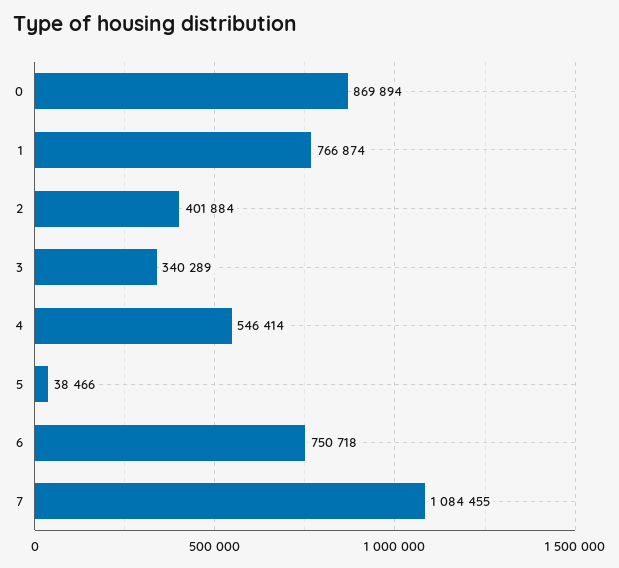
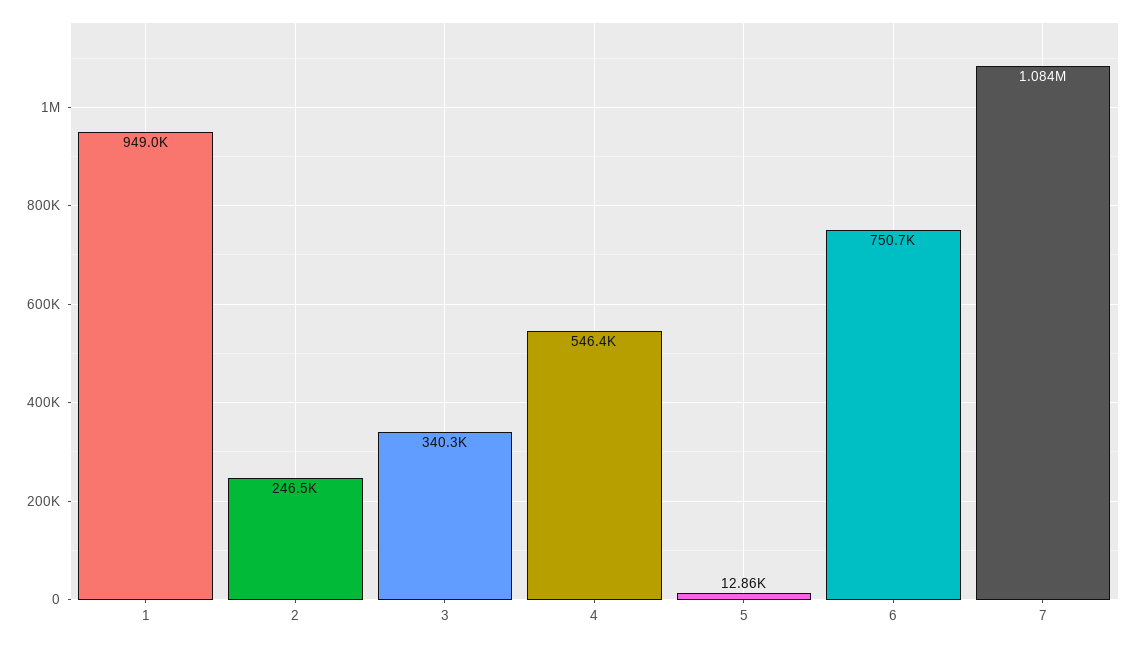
0: 869894 -> none
1: 766874 -> 949000
2: 401884 -> 246500
5: 38466 -> 12860

